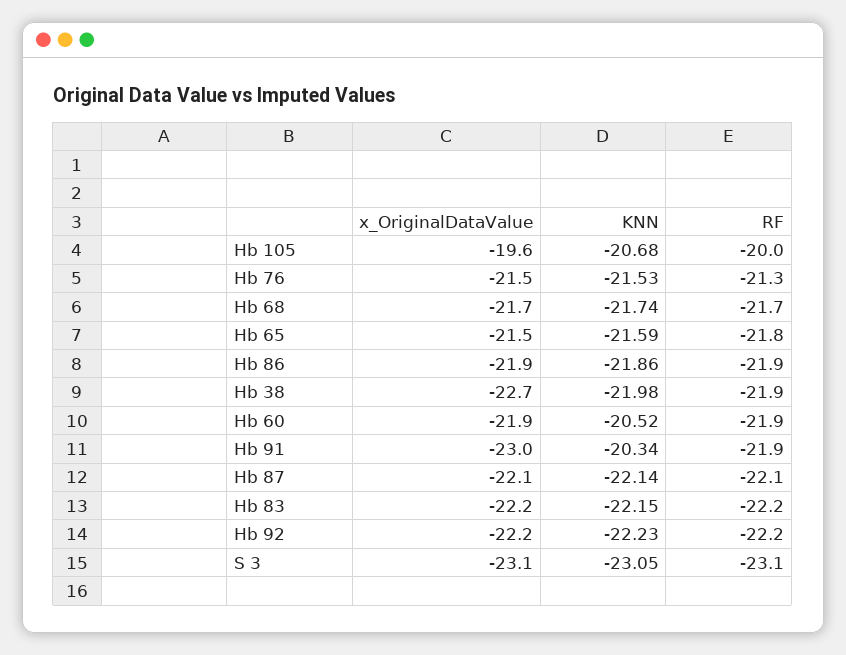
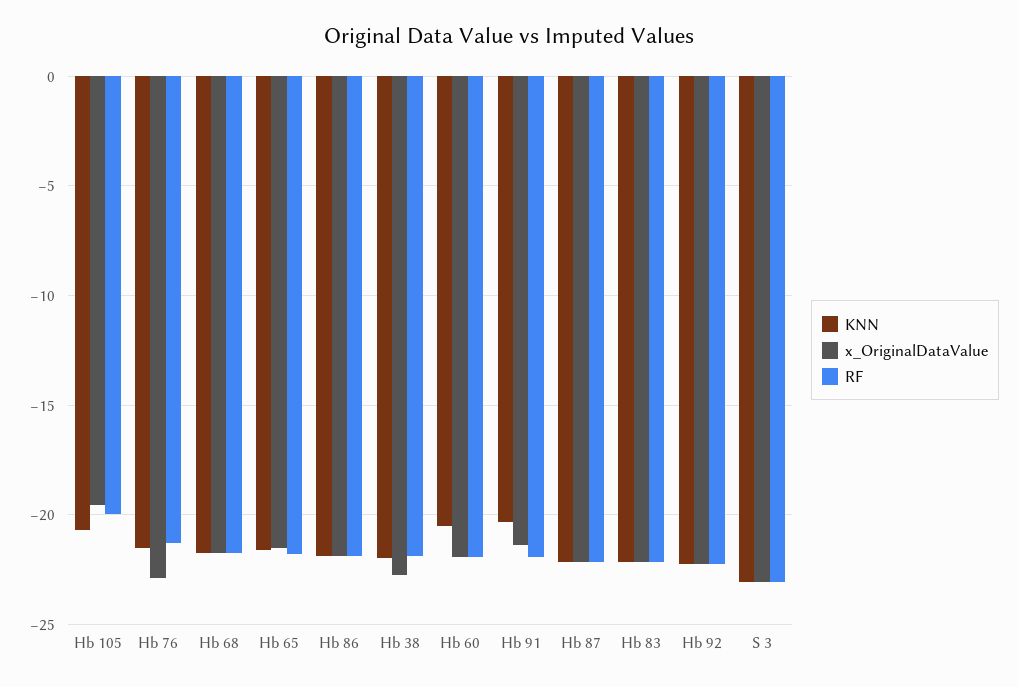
x_OriginalDataValue, Hb 76: -21.5 -> -23
x_OriginalDataValue, Hb 91: -23 -> -21.5

